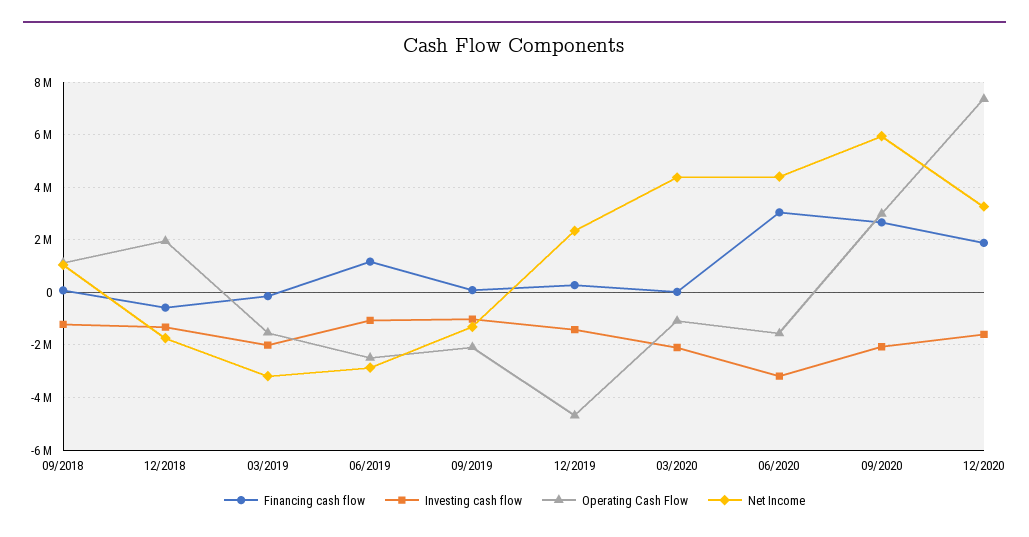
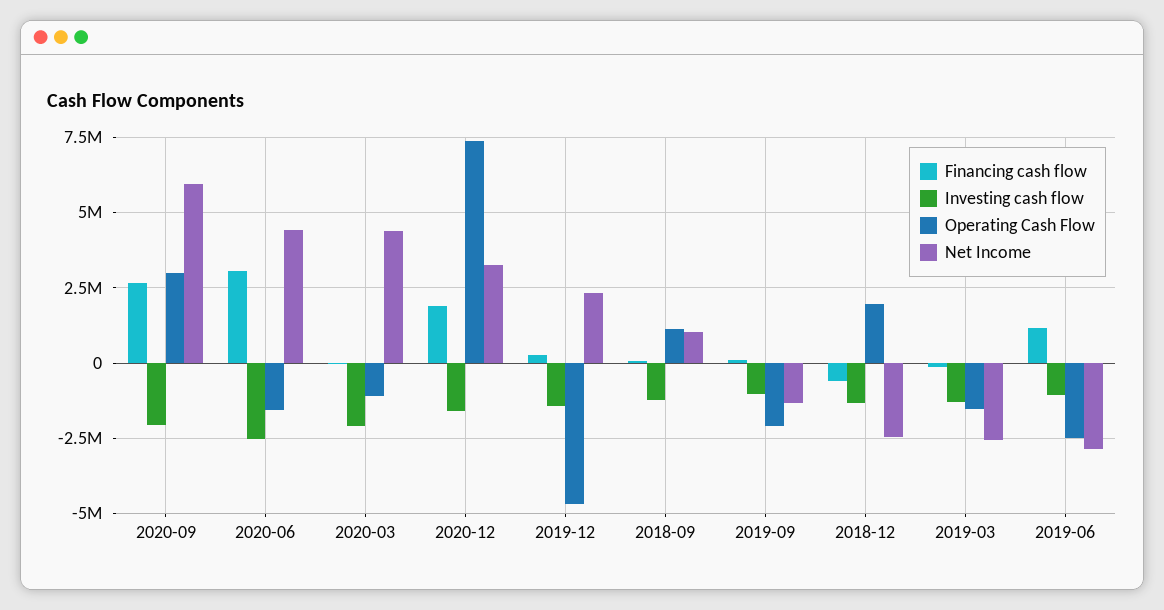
Net Income, 12/2018: -1750000 -> -2500000
Investing cash flow, 03/2019: -2000000 -> -1250000
Net Income, 03/2019: -3250000 -> -2500000
Investing cash flow, 06/2020: -3250000 -> -2500000

